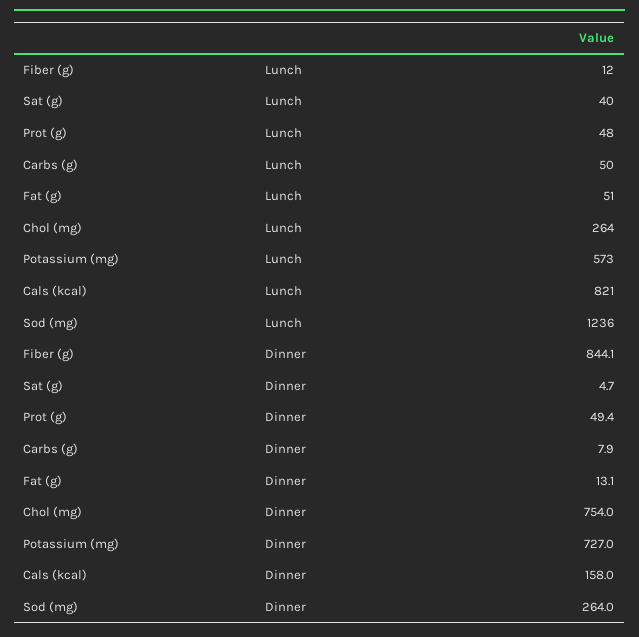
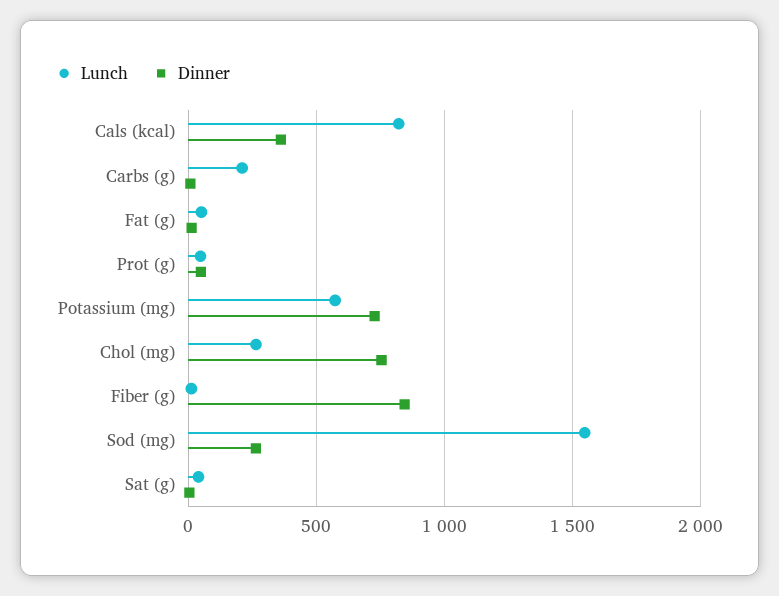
Lunch, Carbs (g): 50 -> 200
Lunch, Sod (mg): 1236 -> 1550
Dinner, Cals (kcal): 158 -> 350

